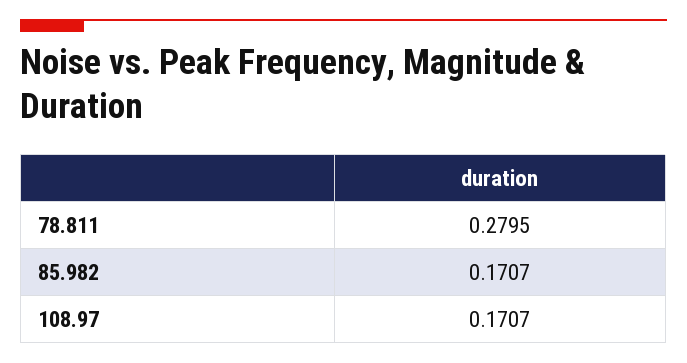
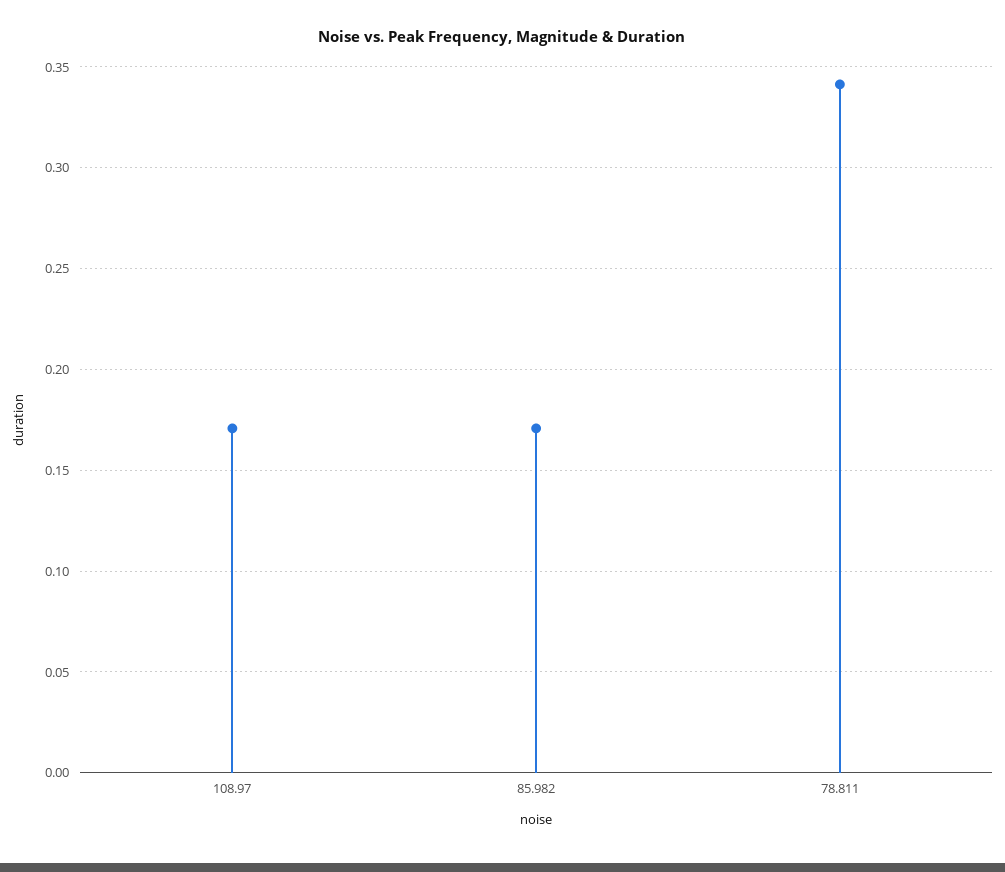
78.811: 0.2795 -> 0.34

